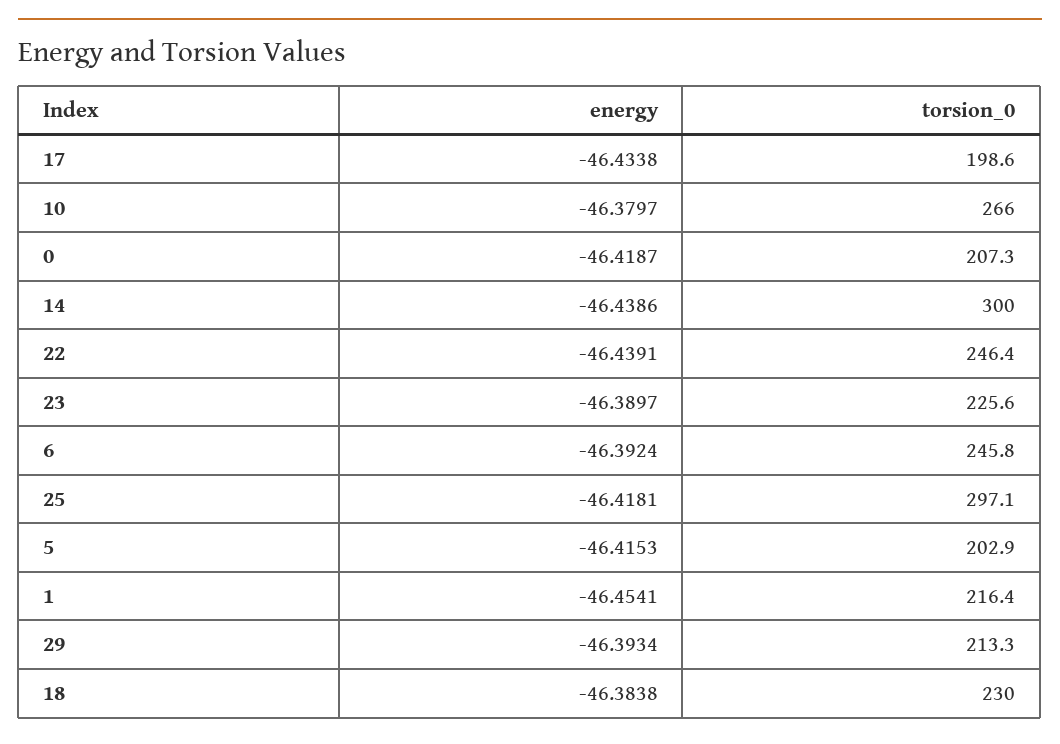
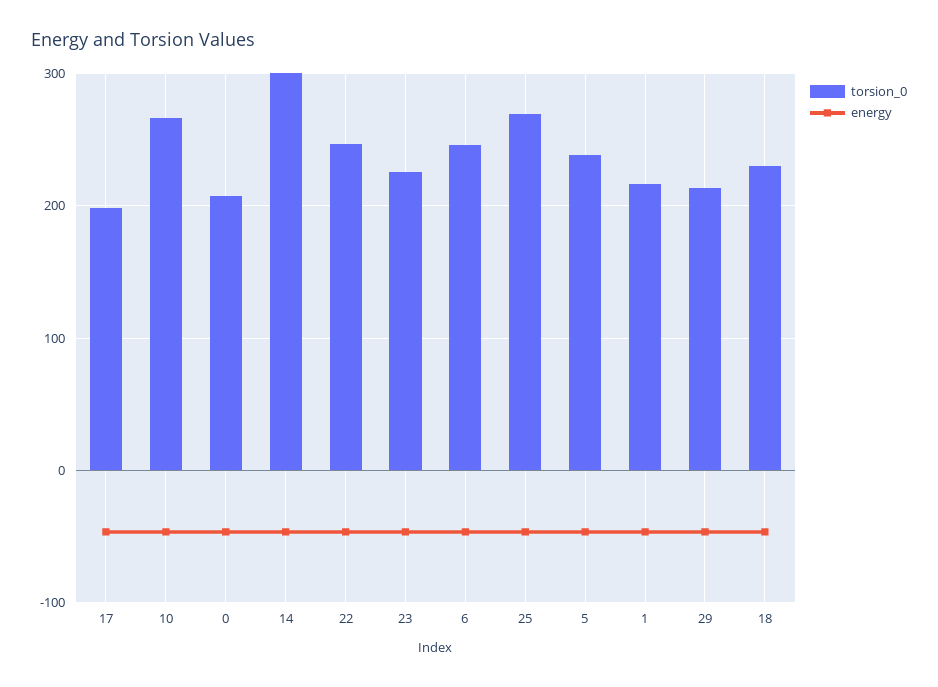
torsion_0, 25: 297.1 -> 270
torsion_0, 5: 202.9 -> 240

